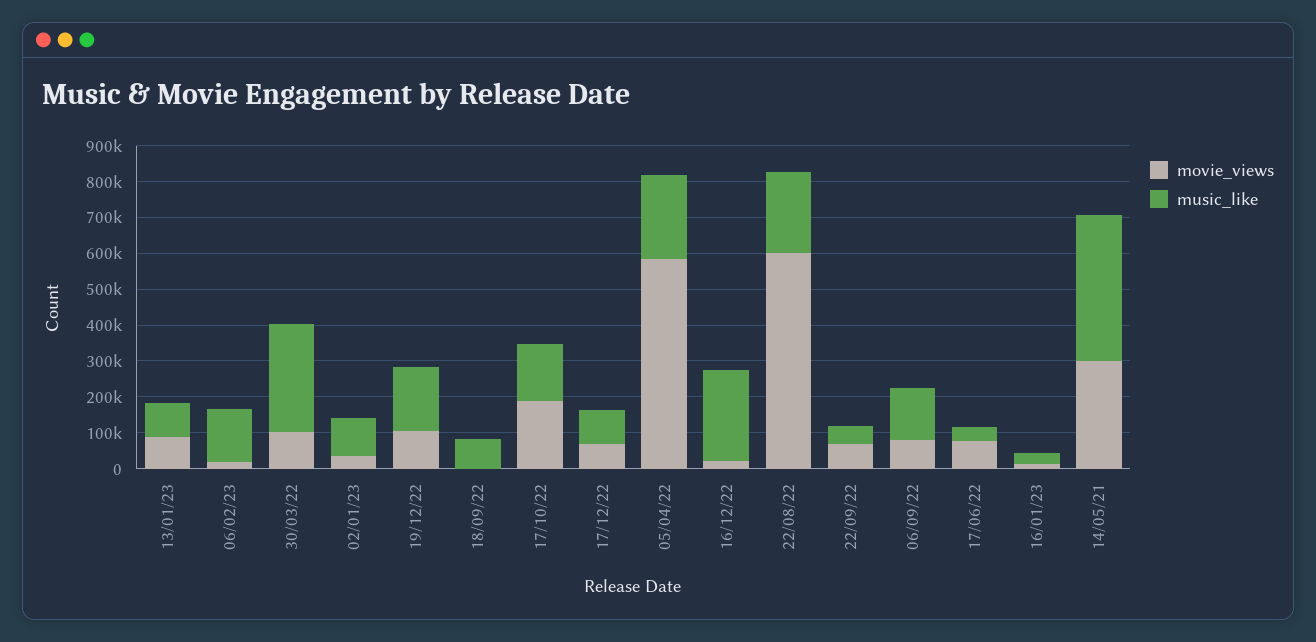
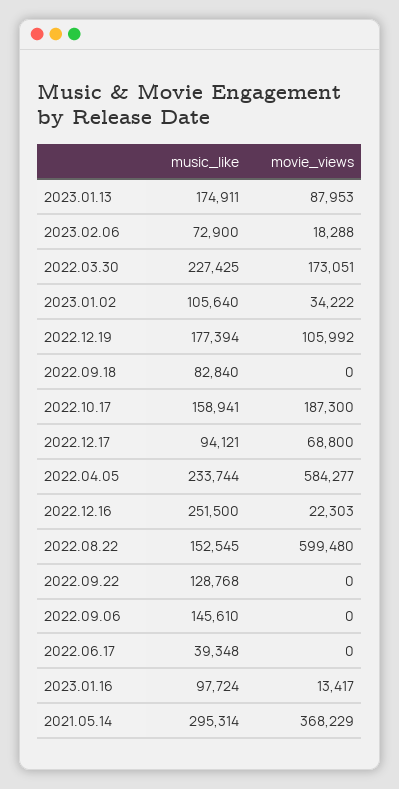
music_like, 13/01/23: 100000 -> 174911
music_like, 06/02/23: 150000 -> 72900
movie_views, 30/03/22: 100000 -> 173051
music_like, 30/03/22: 300000 -> 227425
music_like, 22/08/22: 225000 -> 152545
movie_views, 22/09/22: 75000 -> 0
music_like, 22/09/22: 50000 -> 128768
movie_views, 06/09/22: 75000 -> 0
movie_views, 17/06/22: 75000 -> 0
music_like, 16/01/23: 25000 -> 97724
movie_views, 14/05/21: 300000 -> 368229
music_like, 14/05/21: 400000 -> 295314

